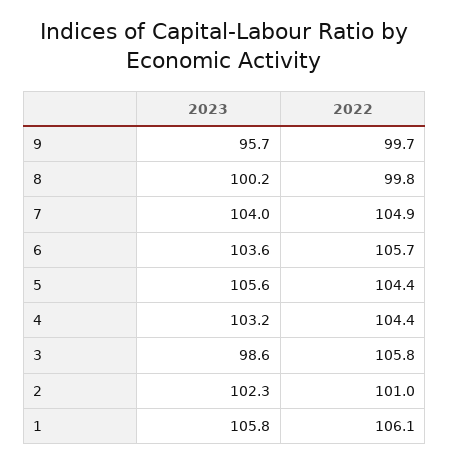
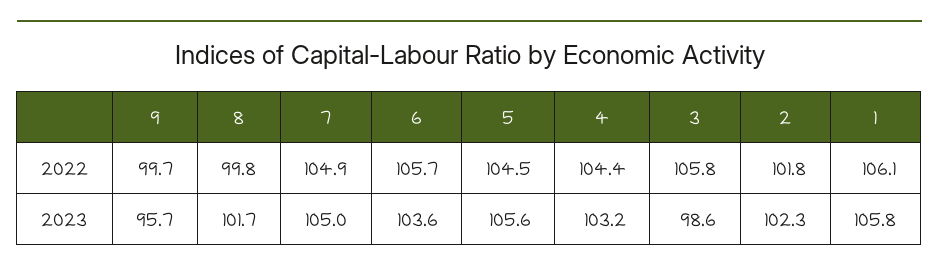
2023, 8: 100.2 -> 101.7
2023, 7: 104 -> 105
2022, 5: 104.4 -> 104.5
2022, 2: 101 -> 101.8

